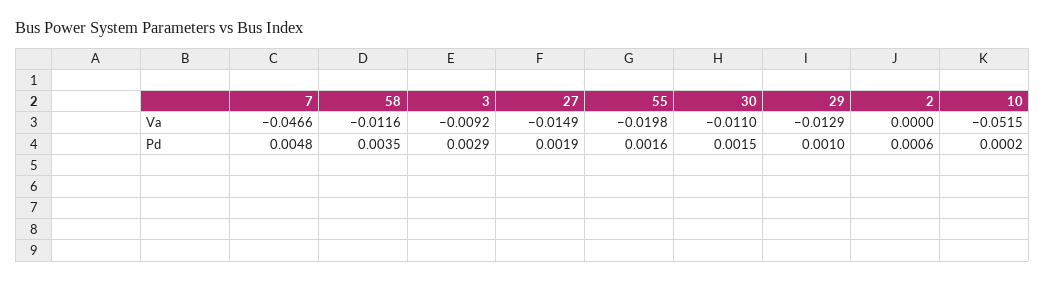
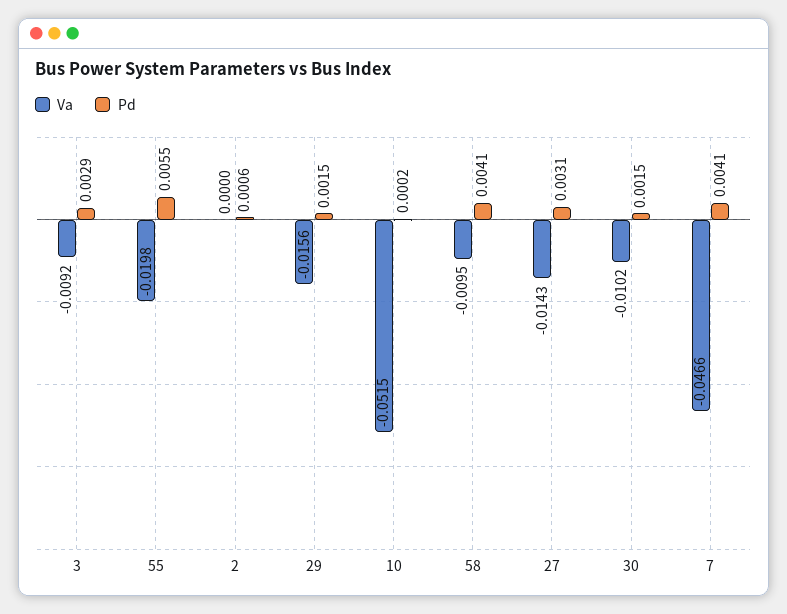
Va, 58: -0.0116 -> -0.0095
Va, 27: -0.0149 -> -0.0143
Va, 30: -0.011 -> -0.0102
Va, 29: -0.0129 -> -0.0156
Pd, 7: 0.0048 -> 0.0041
Pd, 58: 0.0035 -> 0.0041
Pd, 27: 0.0019 -> 0.0031
Pd, 55: 0.0016 -> 0.0055
Pd, 29: 0.001 -> 0.0015

